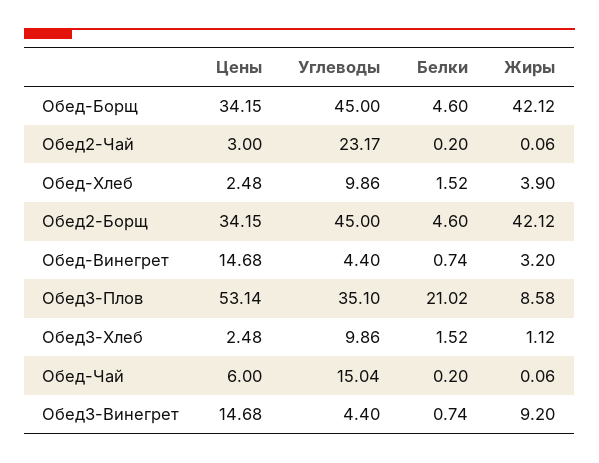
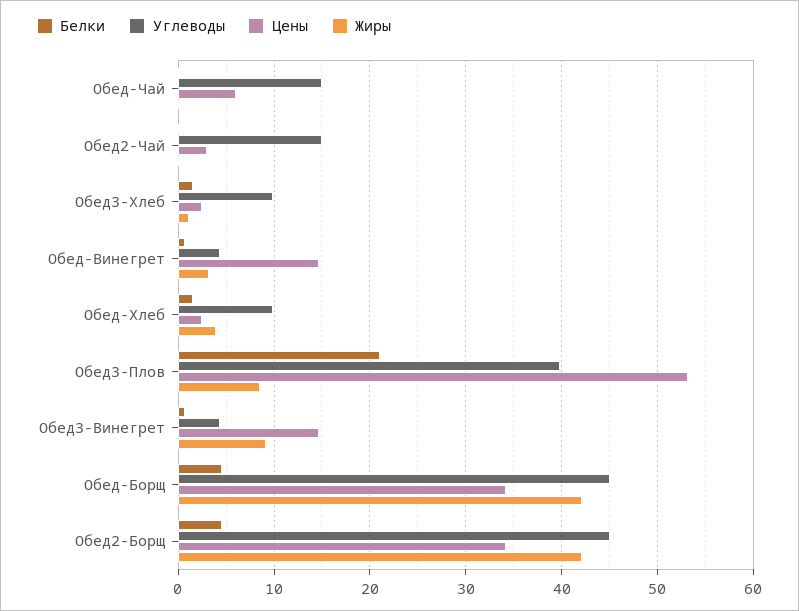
Углеводы, Обед2-Чай: 23.17 -> 15
Углеводы, Обед3-Плов: 35.1 -> 40

